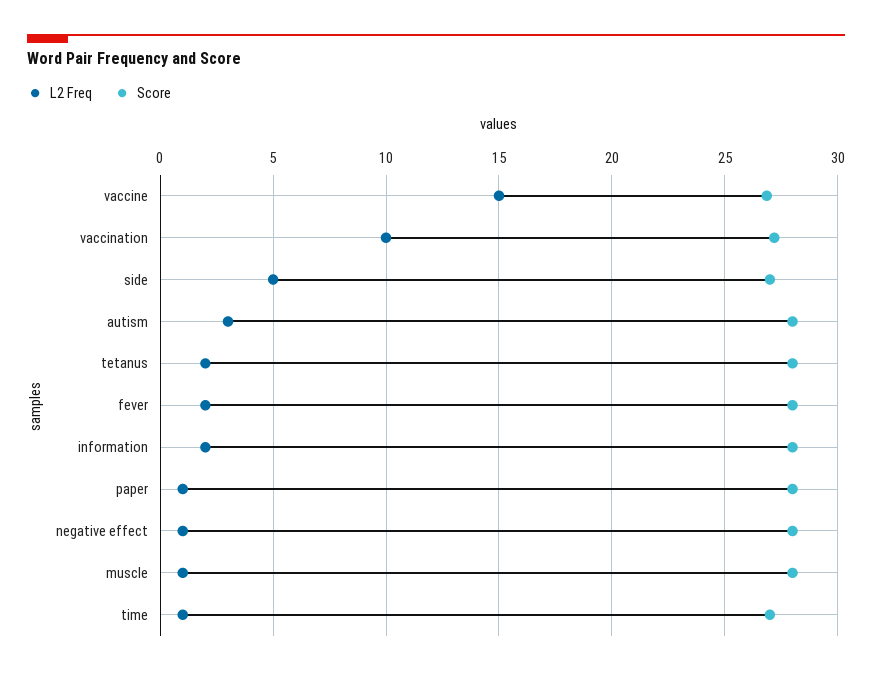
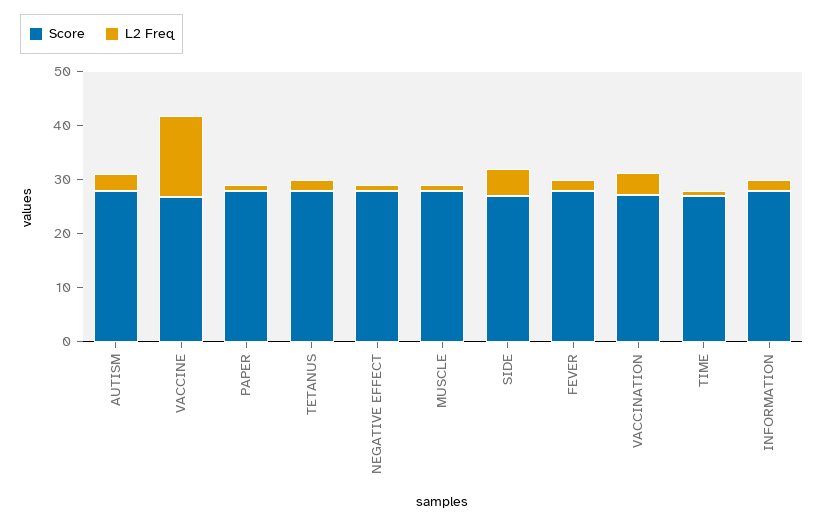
L2 Freq, vaccination: 10 -> 4

